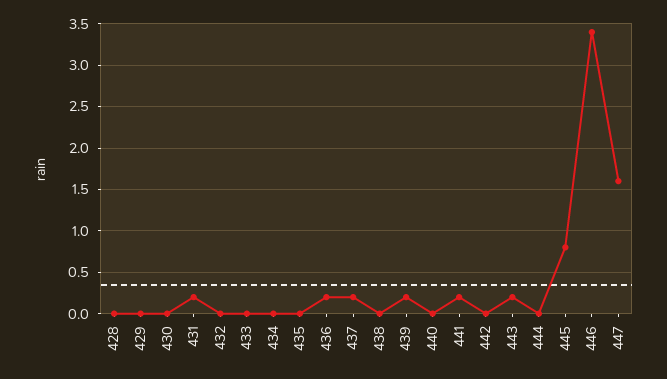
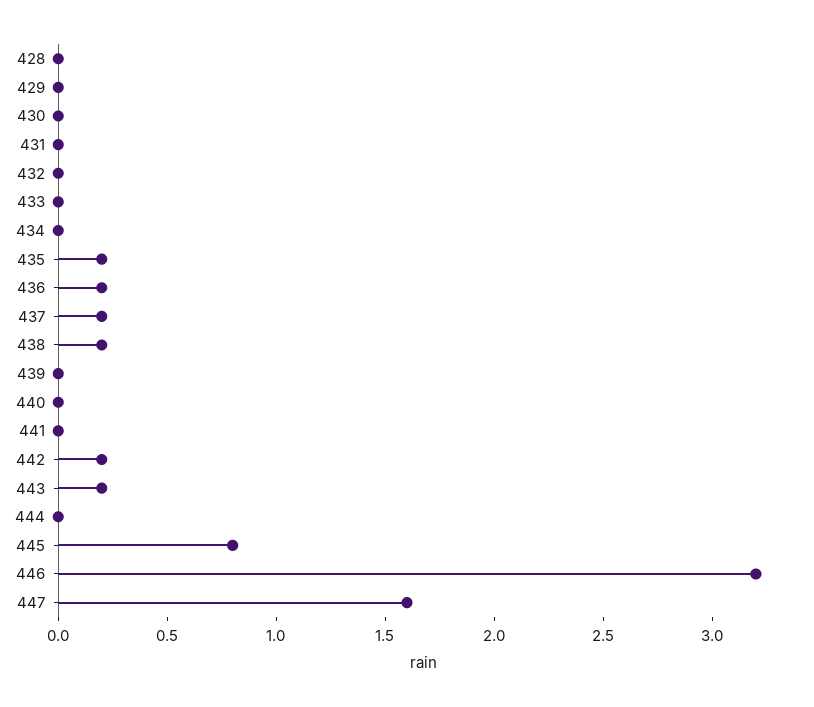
431: 0.2 -> 0
435: 0 -> 0.2
438: 0 -> 0.2
439: 0.2 -> 0
441: 0.2 -> 0
442: 0 -> 0.2
446: 3.4 -> 3.2

